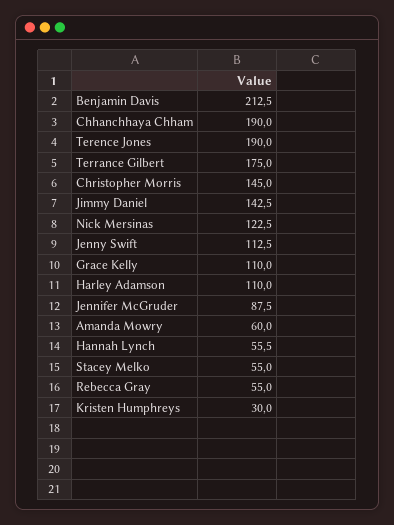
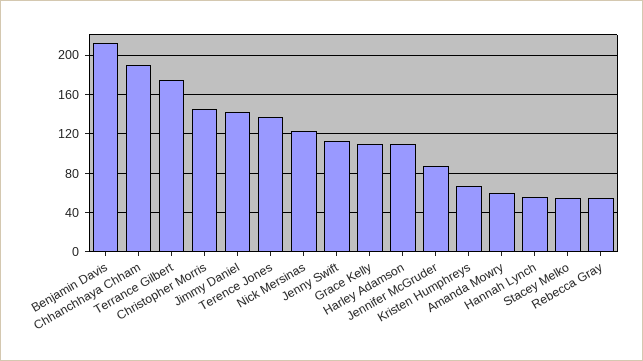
Terence Jones: 190 -> 140
Kristen Humphreys: 30 -> 70

